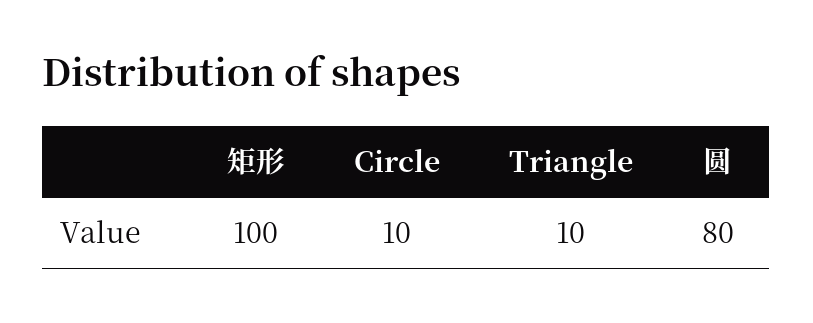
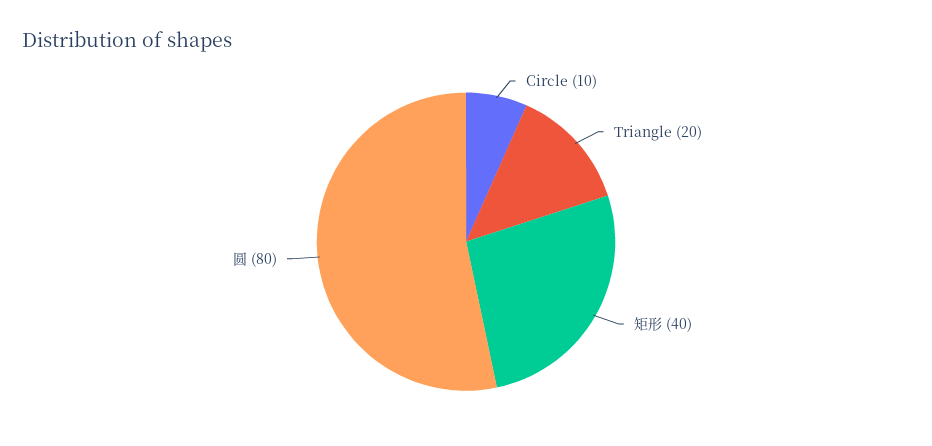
矩形: 100 -> 40
Triangle: 10 -> 20

